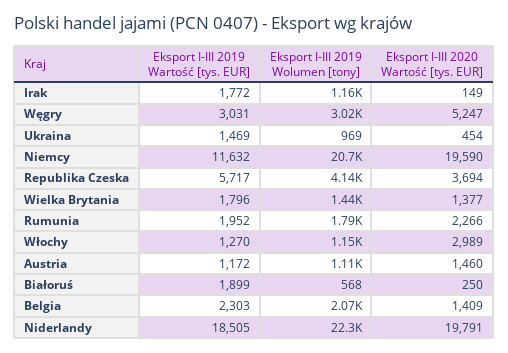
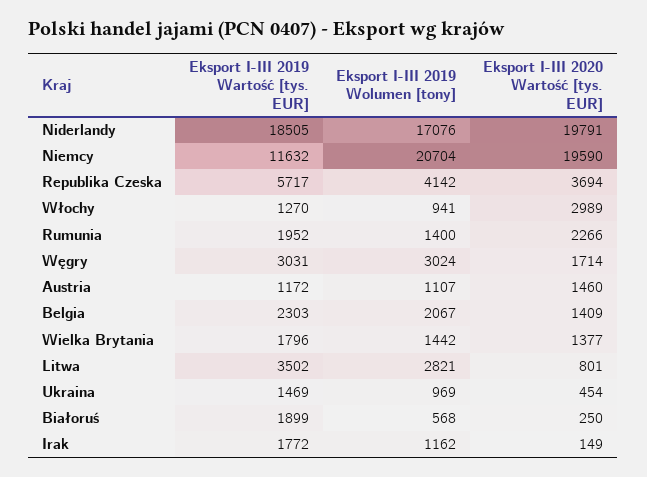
Eksport I-III 2020 Wartość [tys. EUR], Węgry: 5247 -> 1714
Eksport I-III 2019 Wolumen [tony], Rumunia: 1790 -> 1400
Eksport I-III 2019 Wolumen [tony], Włochy: 1150 -> 941
Eksport I-III 2019 Wolumen [tony], Niderlandy: 22300 -> 17076
Eksport I-III 2019 Wartość [tys. EUR], Litwa: none -> 3502
Eksport I-III 2019 Wolumen [tony], Litwa: none -> 2821
Eksport I-III 2020 Wartość [tys. EUR], Litwa: none -> 801

